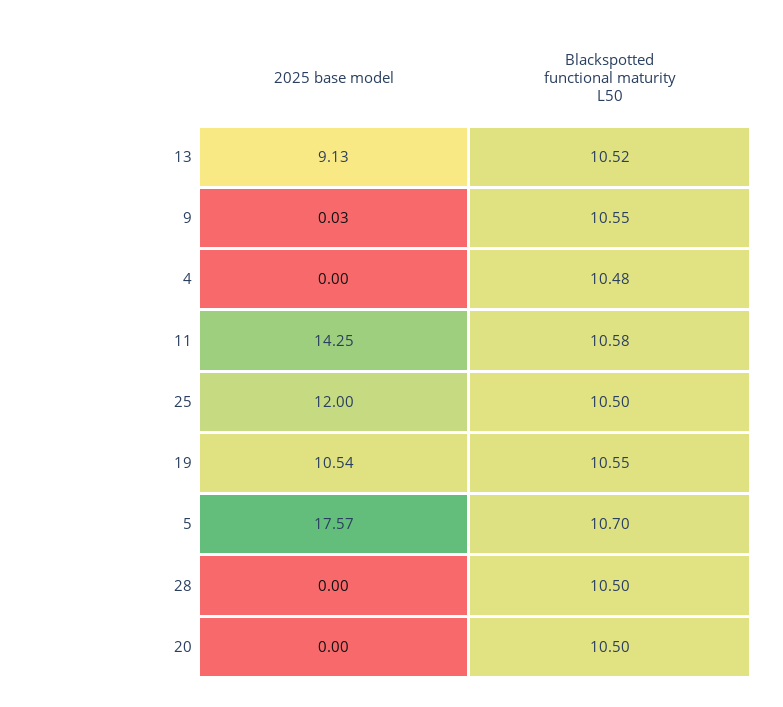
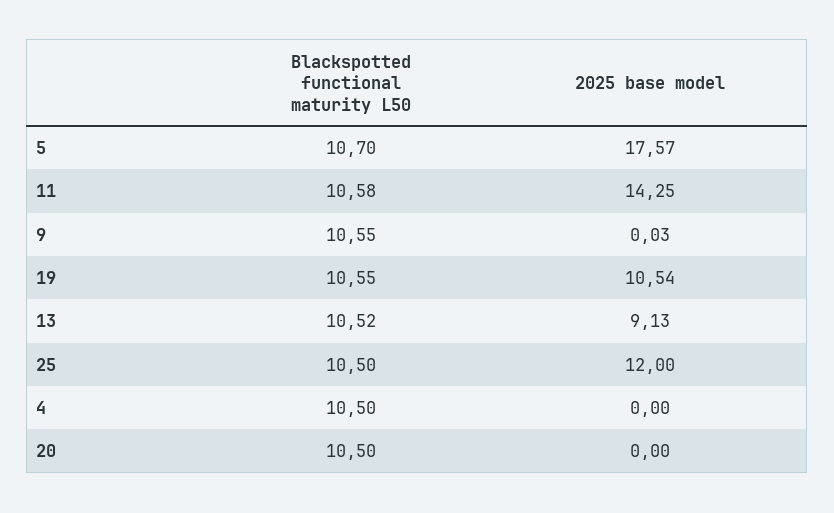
Blackspotted functional maturity L50, 4: 10.48 -> 10.5
2025 base model, 28: 0 -> none
Blackspotted functional maturity L50, 28: 10.5 -> none

